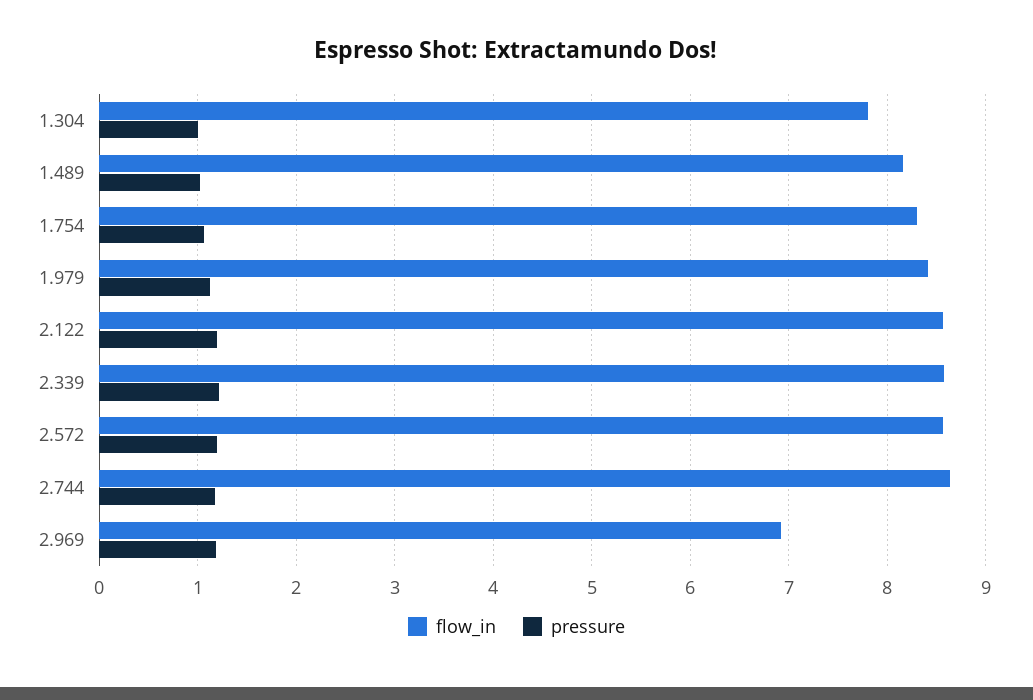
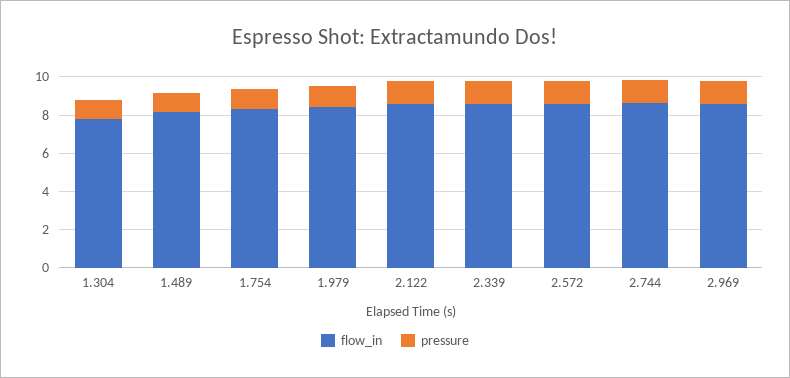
flow_in, 2.969: 6.9 -> 8.5

